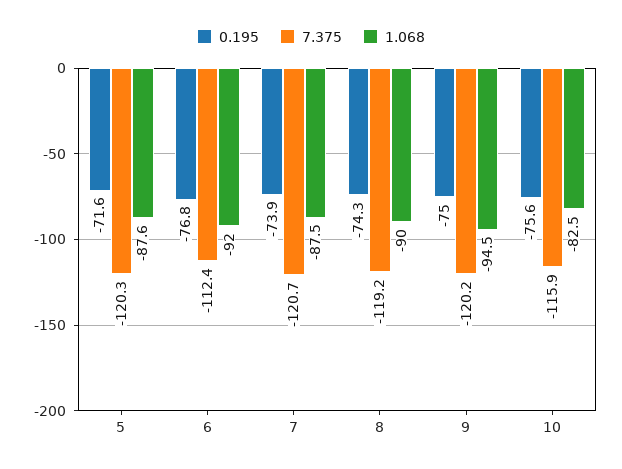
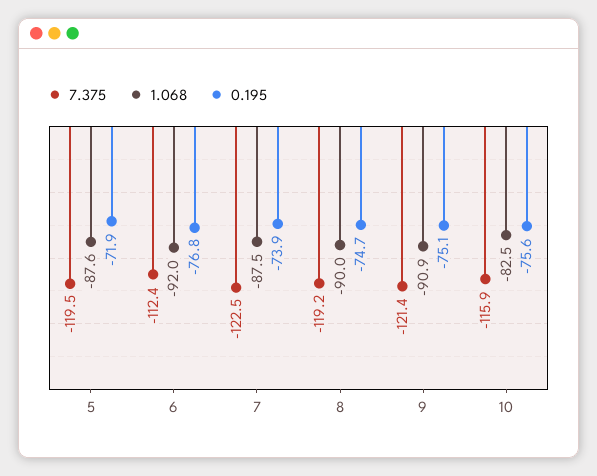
0.195, 5: -71.6 -> -71.9
7.375, 5: -120.3 -> -119.5
7.375, 7: -120.7 -> -122.5
0.195, 8: -74.3 -> -74.7
0.195, 9: -75 -> -75.1
7.375, 9: -120.2 -> -121.4
1.068, 9: -94.5 -> -90.9

